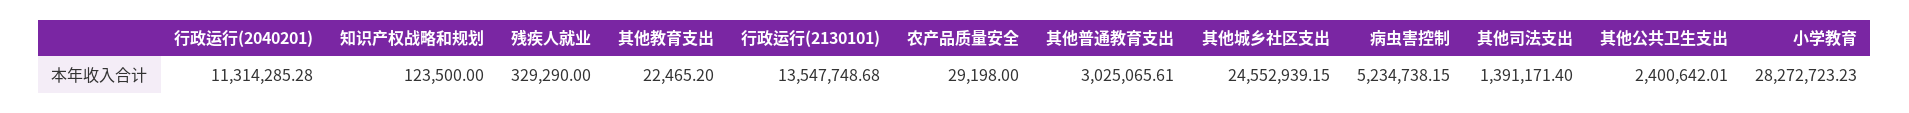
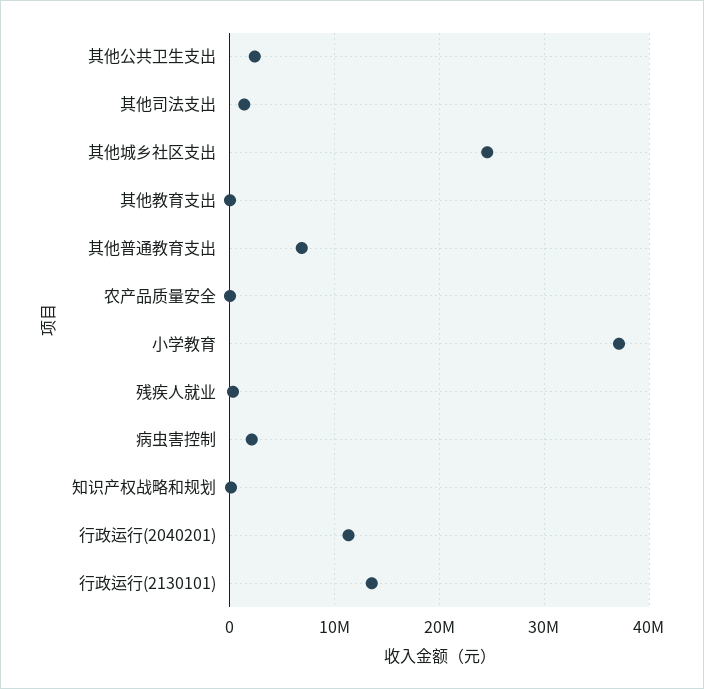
其他普通教育支出: 3025065.61 -> 7000000
病虫害控制: 5234738.15 -> 2000000
小学教育: 28272723.23 -> 37000000

